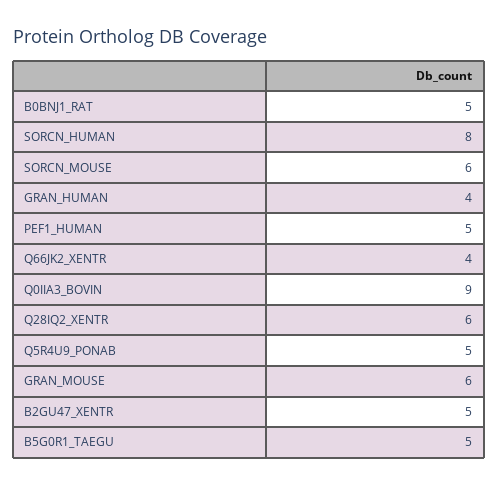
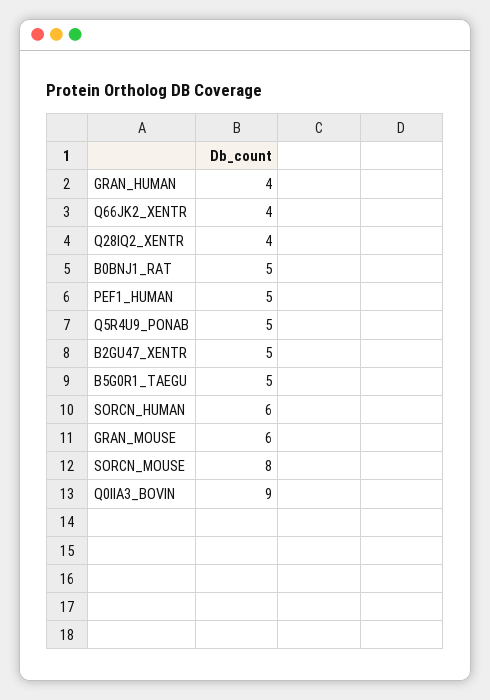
SORCN_HUMAN: 8 -> 6
SORCN_MOUSE: 6 -> 8
Q28IQ2_XENTR: 6 -> 4

